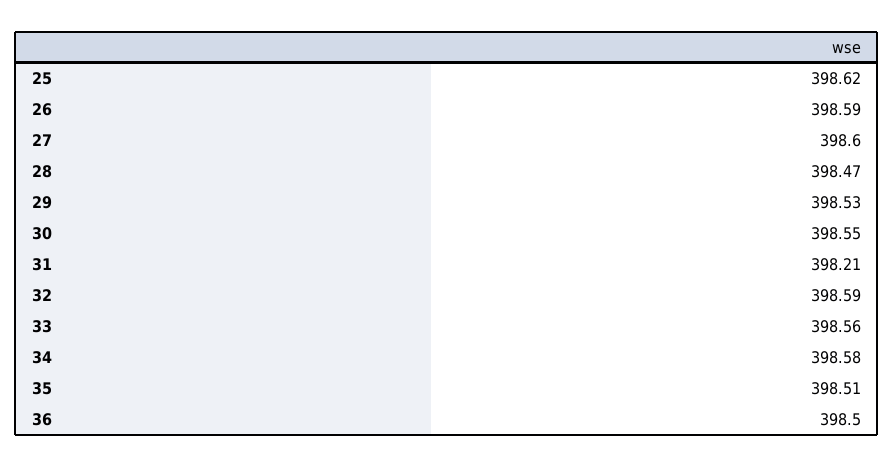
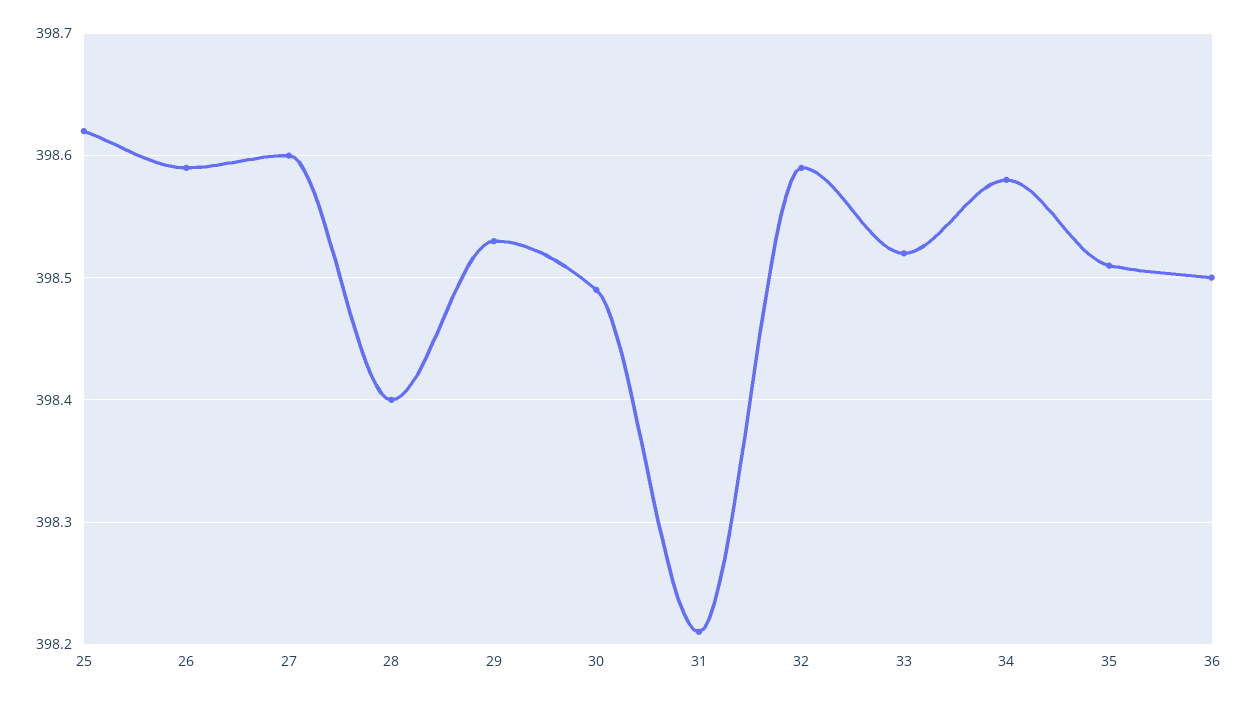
28: 398.47 -> 398.4
30: 398.55 -> 398.49
33: 398.56 -> 398.52

